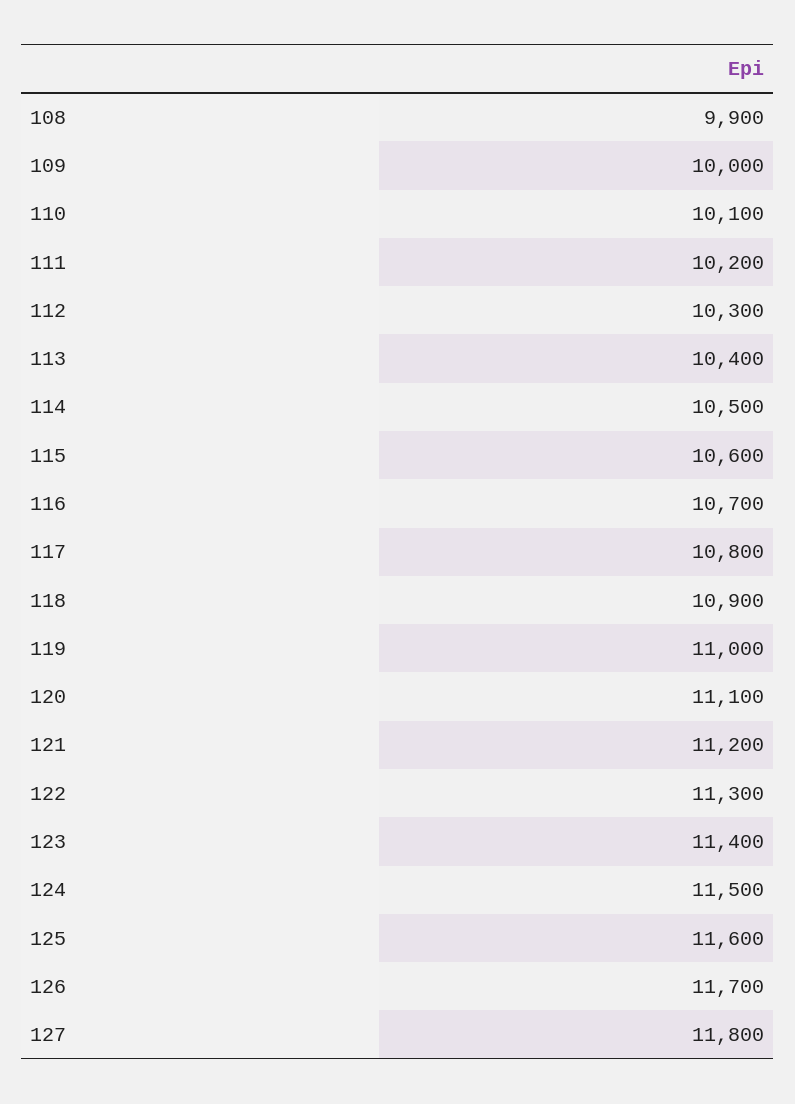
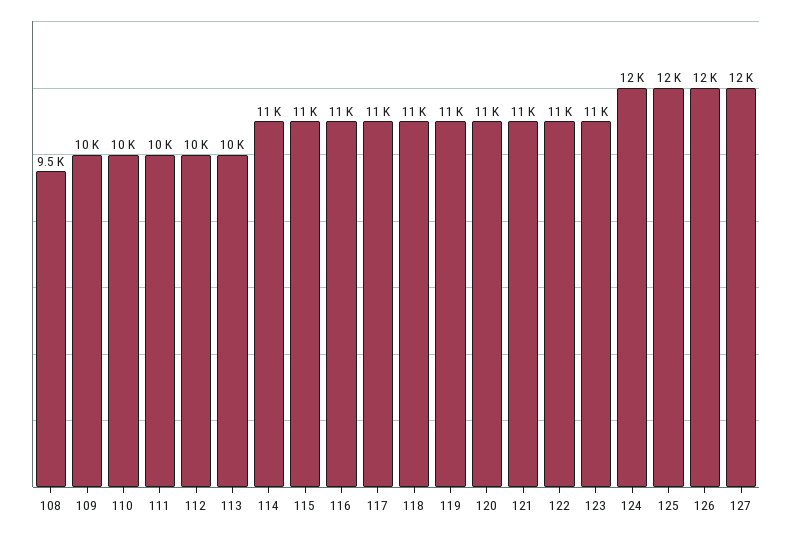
108: 9900 -> 9500

